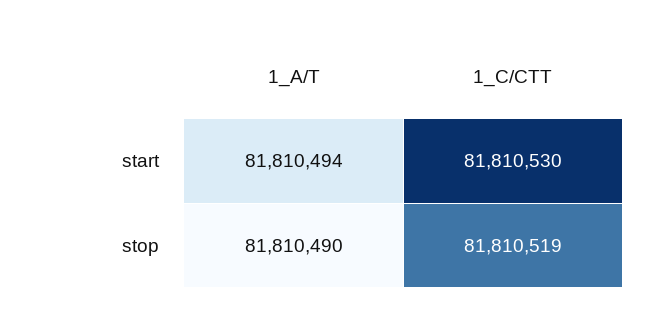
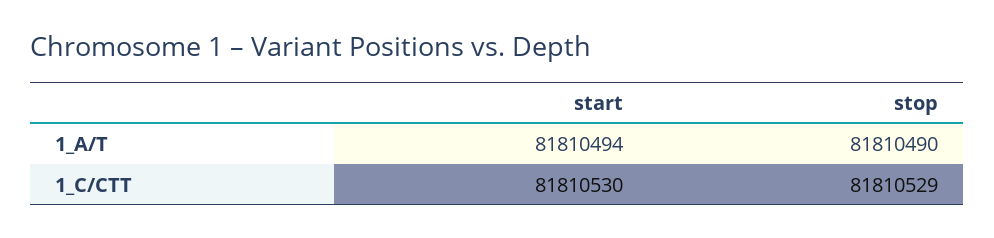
1_C/CTT, stop: 81810519 -> 81810529

